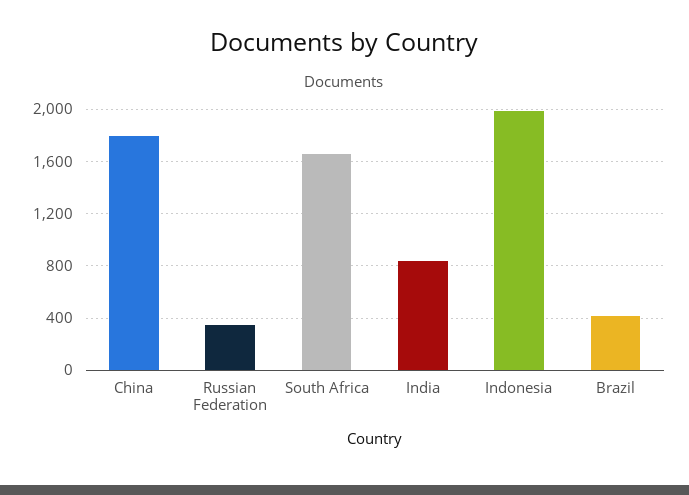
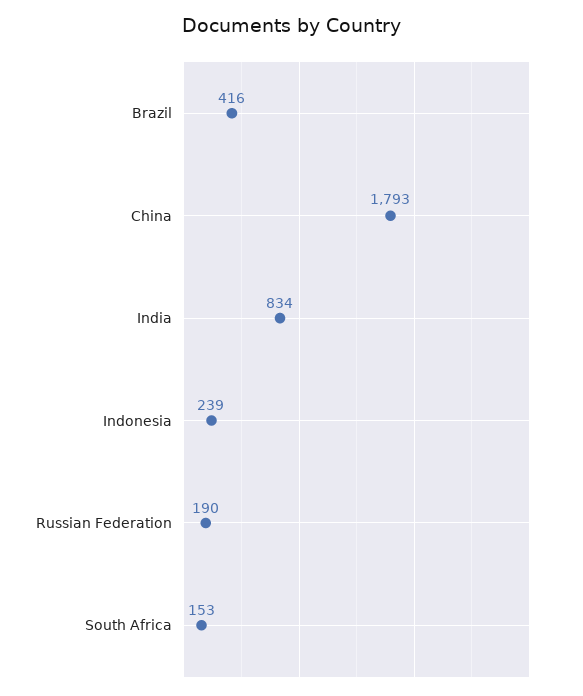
Russian Federation: 350 -> 190
South Africa: 1650 -> 153
Indonesia: 2000 -> 239

